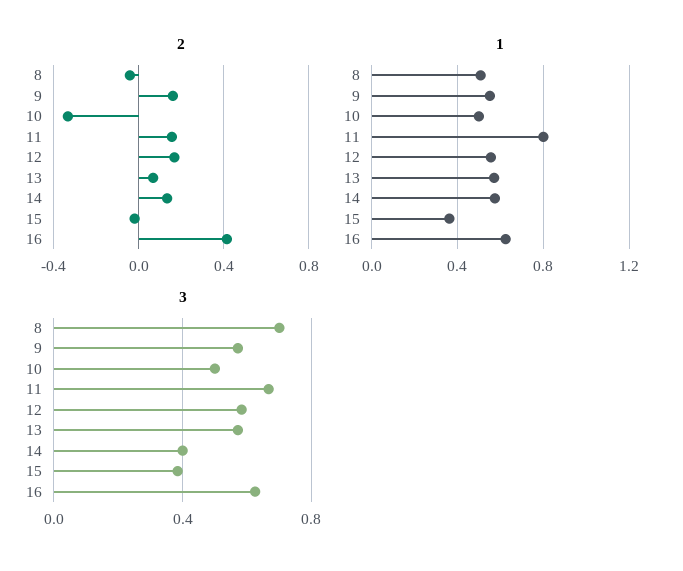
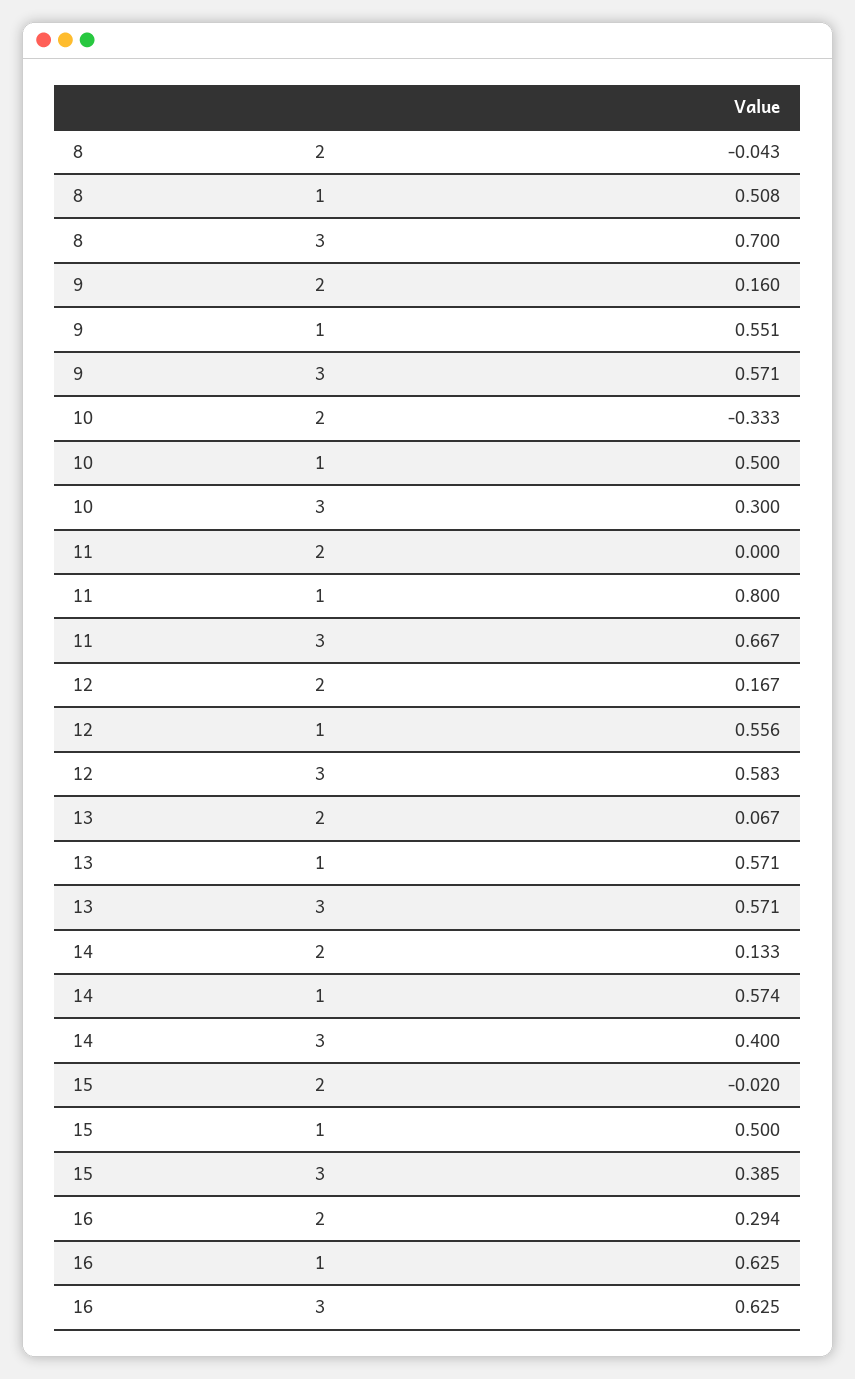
2, 11: 0.15 -> 0
2, 16: 0.4 -> 0.294
1, 15: 0.35 -> 0.5
3, 10: 0.5 -> 0.3

